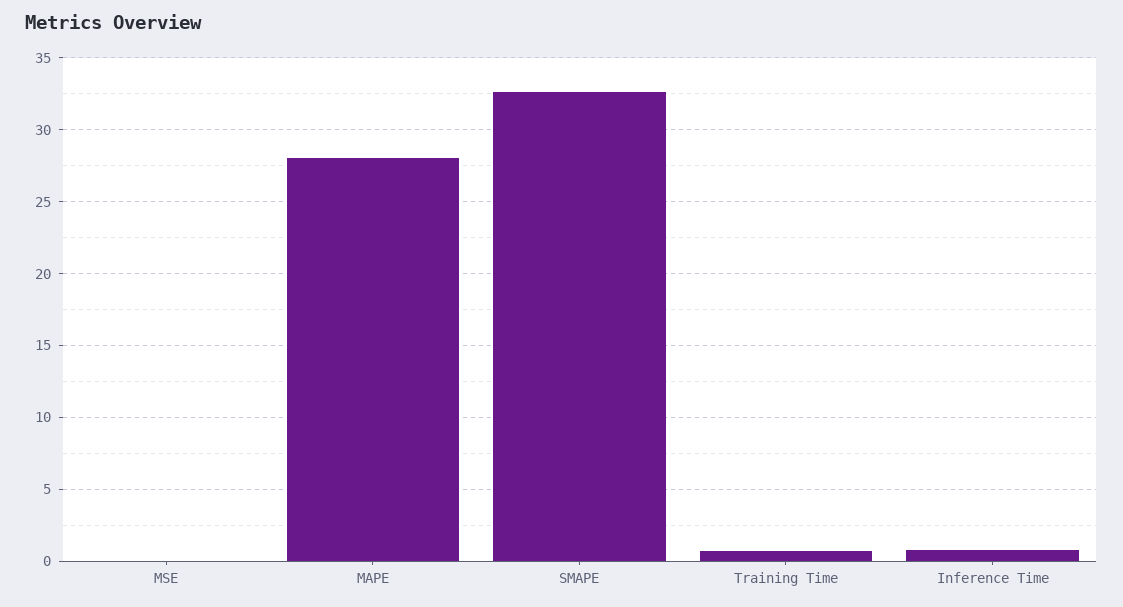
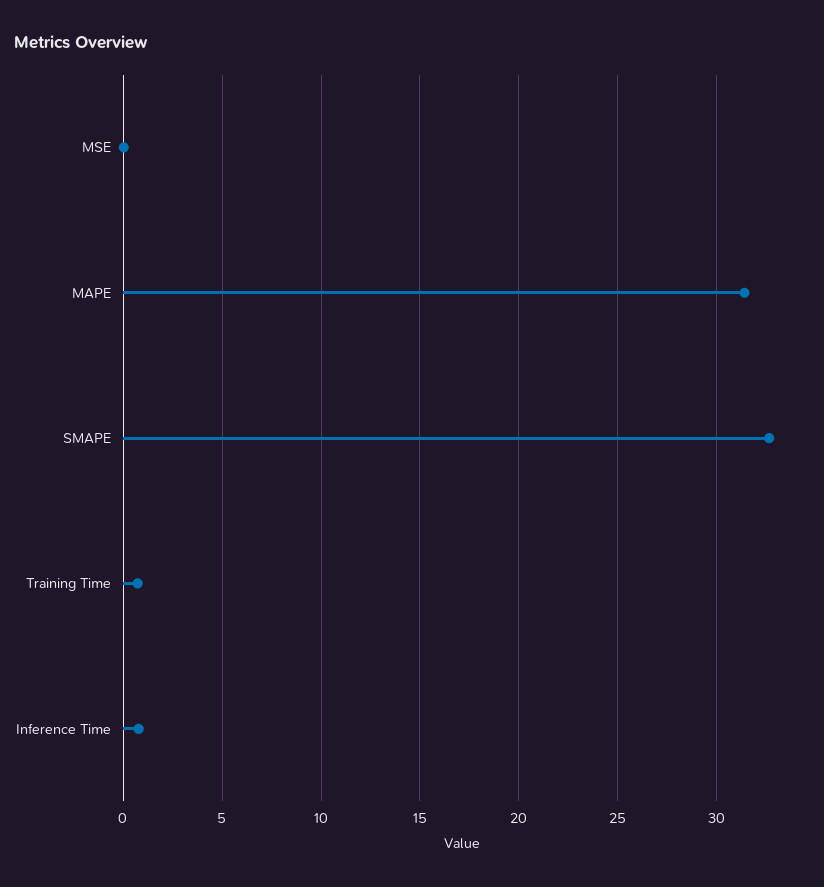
MAPE: 28 -> 31.5

